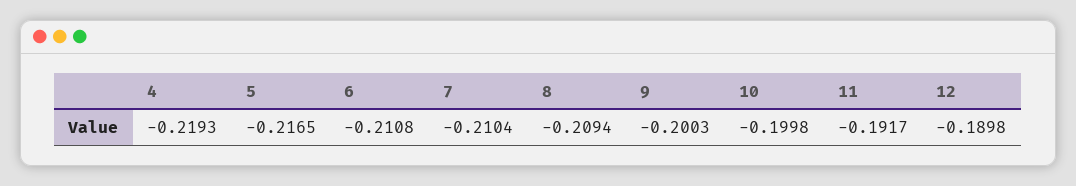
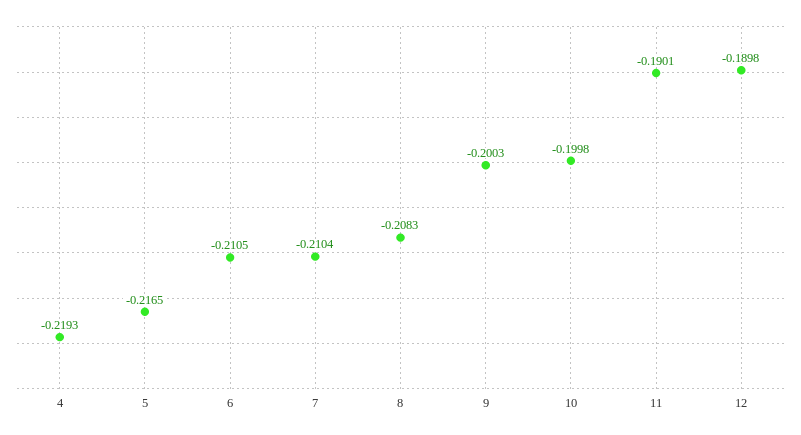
6: -0.2108 -> -0.2105
8: -0.2094 -> -0.2083
11: -0.1917 -> -0.1901

